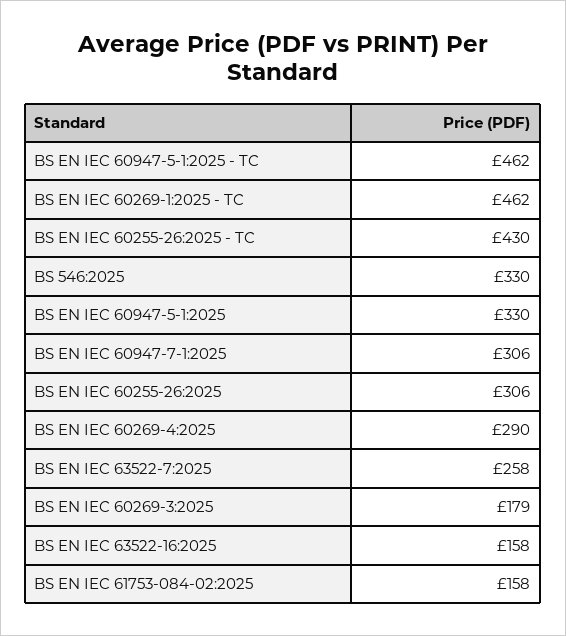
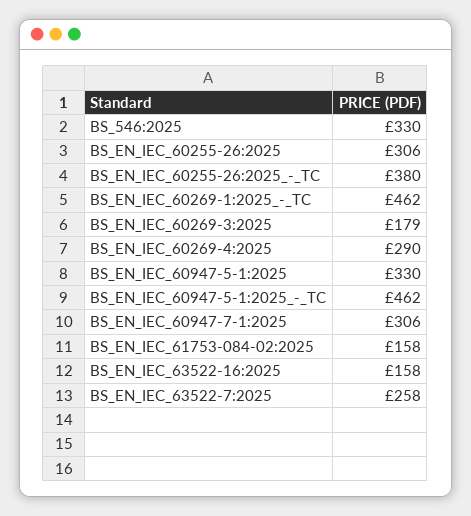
BS EN IEC 60255-26:2025 - TC: 430 -> 380

